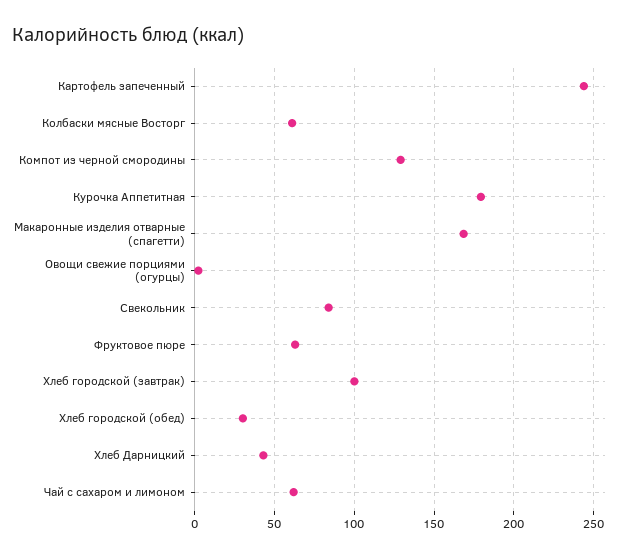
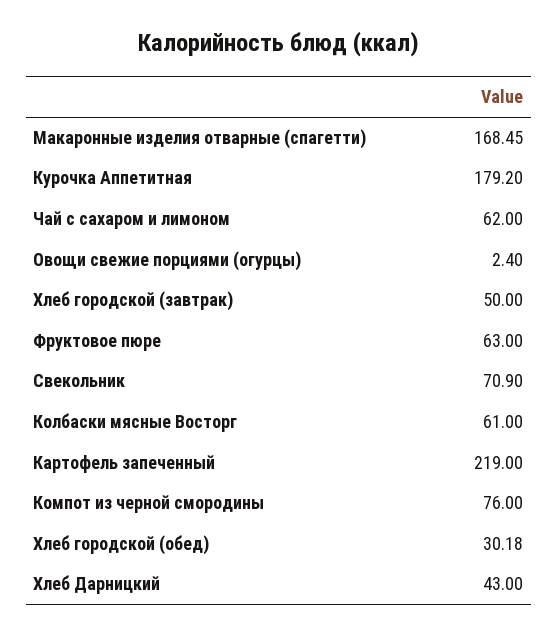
Картофель запеченный: 245 -> 219
Компот из черной смородины: 130 -> 76
Свекольник: 85 -> 70.9
Хлеб городской (завтрак): 100 -> 50

